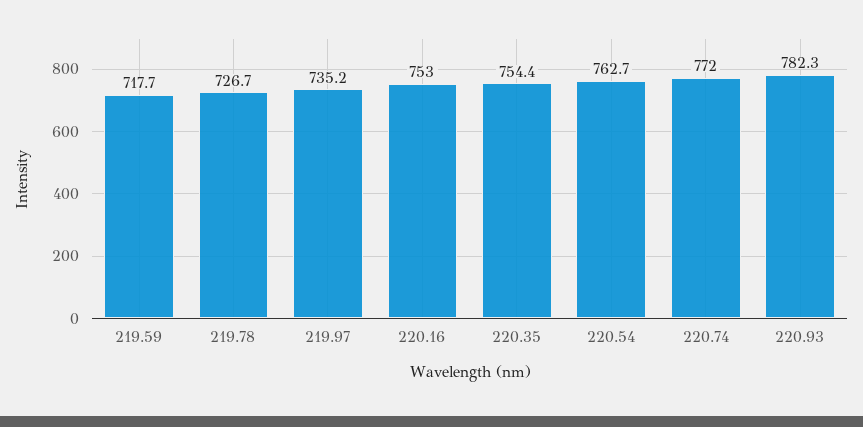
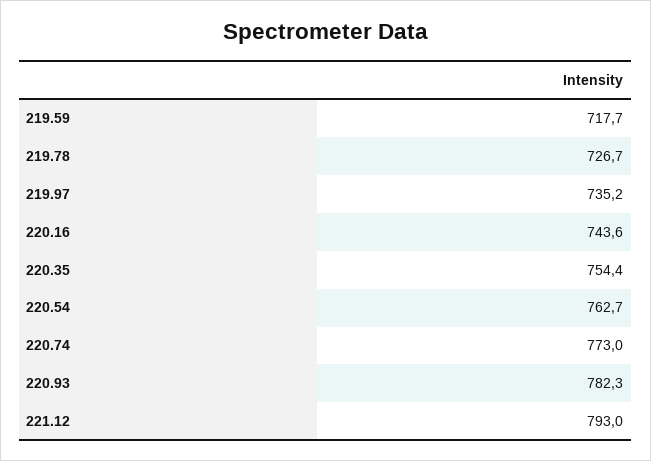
220.16: 753 -> 743.6
220.74: 772 -> 773
221.12: none -> 793

